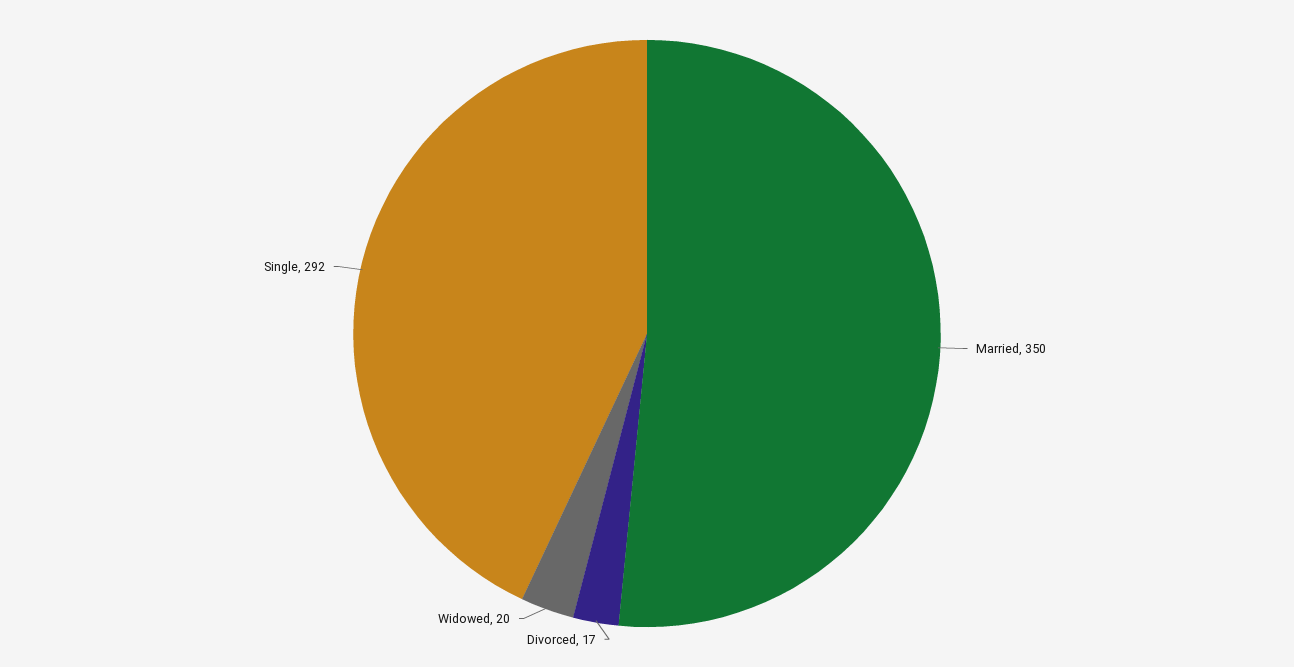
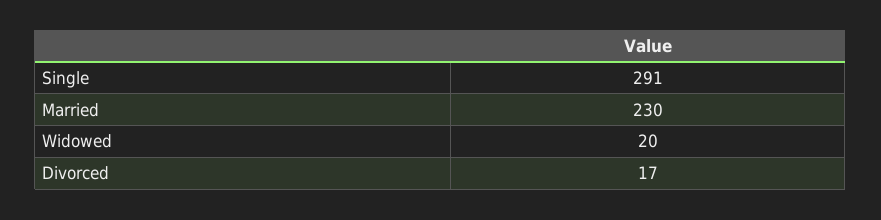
Married: 350 -> 230
Single: 292 -> 291

